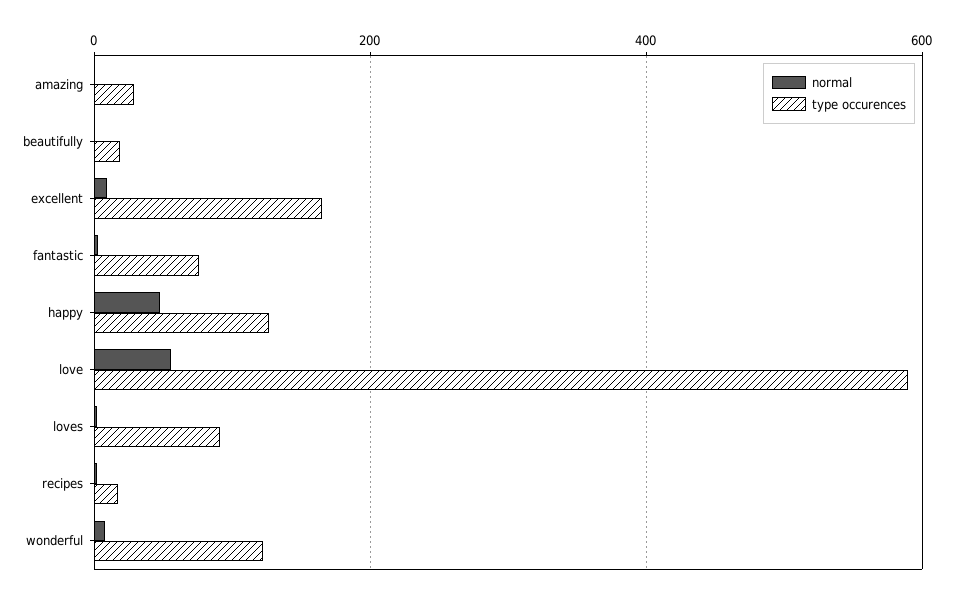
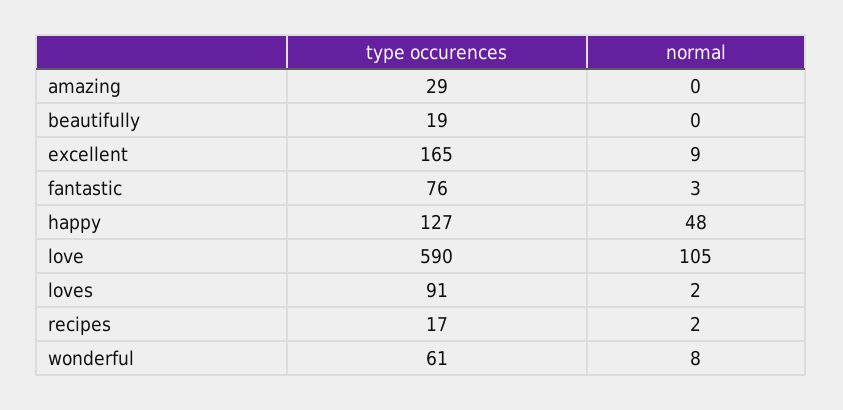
normal, love: 60 -> 105
type occurences, wonderful: 120 -> 61

